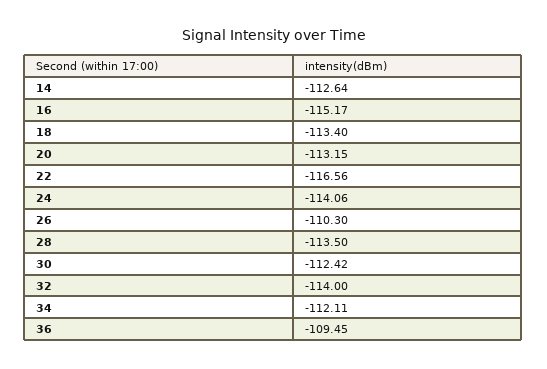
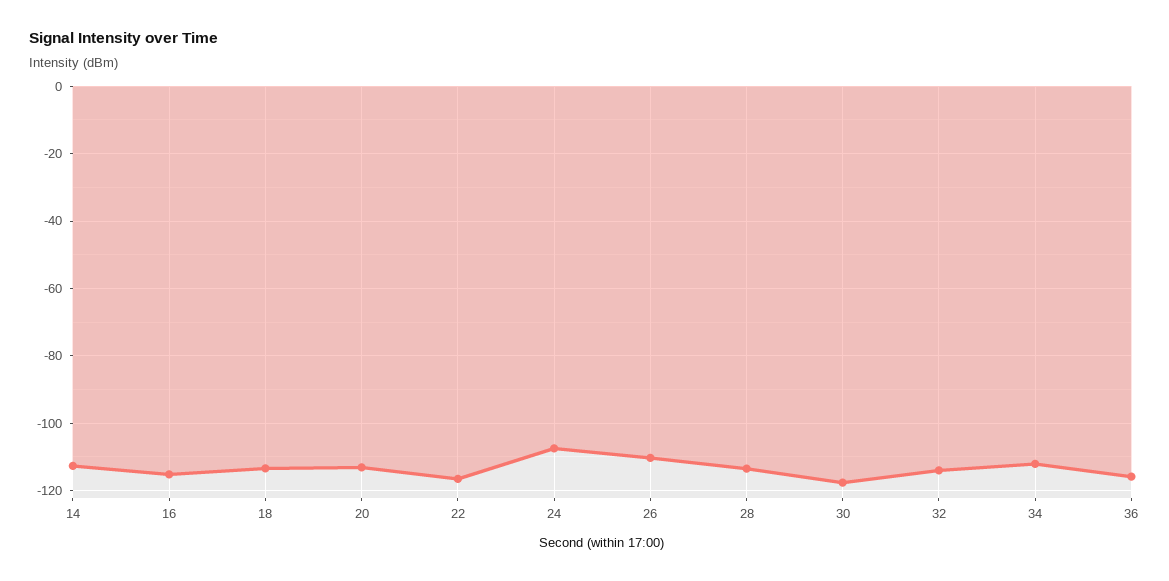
24: -114.06 -> -108
30: -112.42 -> -118
36: -109.45 -> -116

